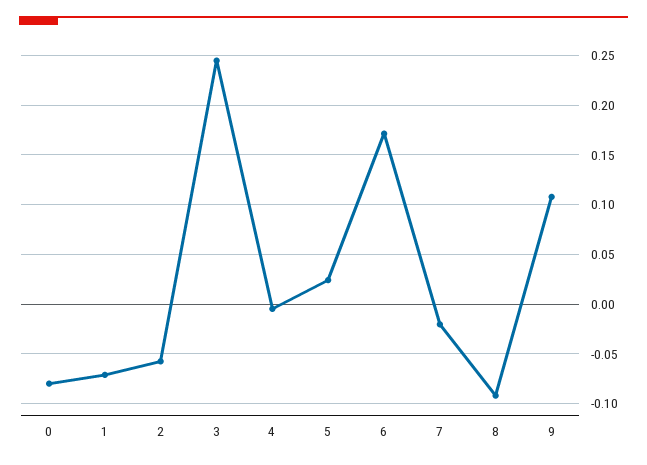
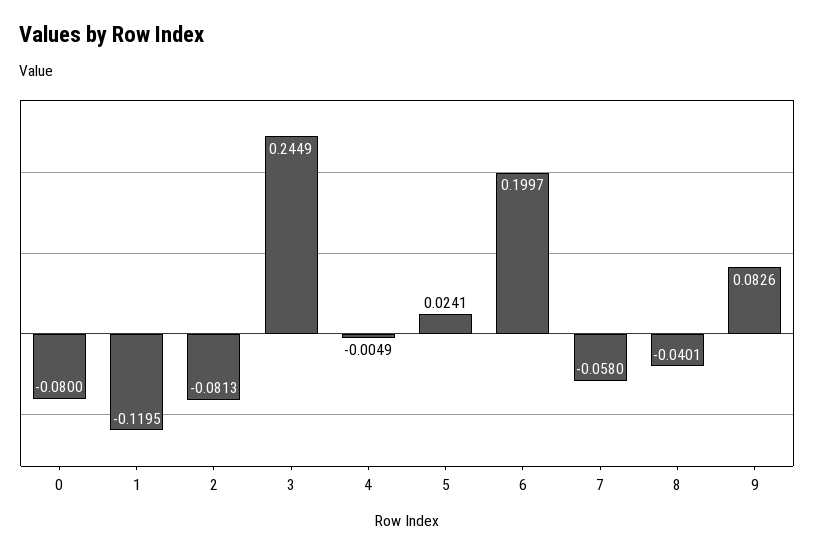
1: -0.07 -> -0.1195
2: -0.06 -> -0.0813
6: 0.17 -> 0.1997
7: -0.02 -> -0.058
8: -0.09 -> -0.0401
9: 0.11 -> 0.0826

